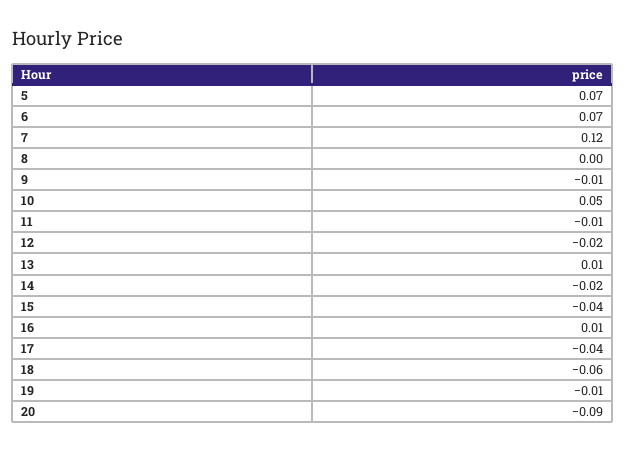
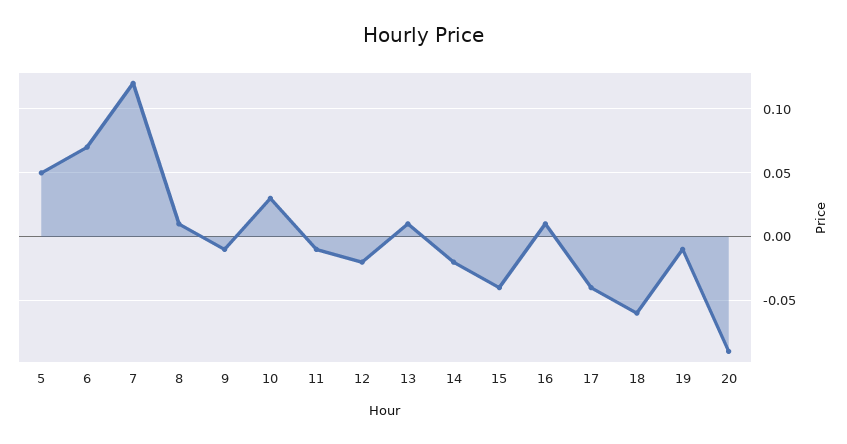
5: 0.07 -> 0.05
8: 0 -> 0.01
10: 0.05 -> 0.03

